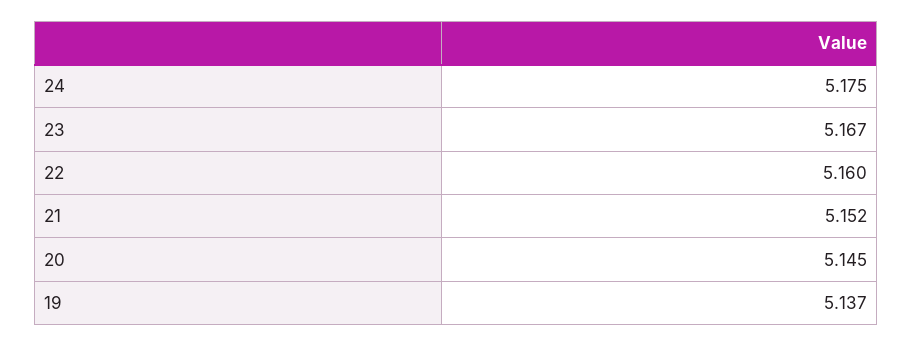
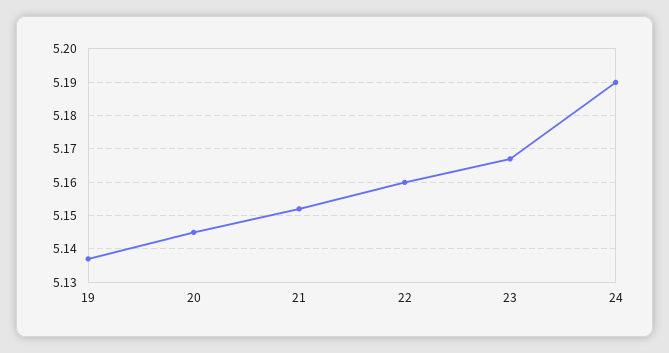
24: 5.175 -> 5.19

